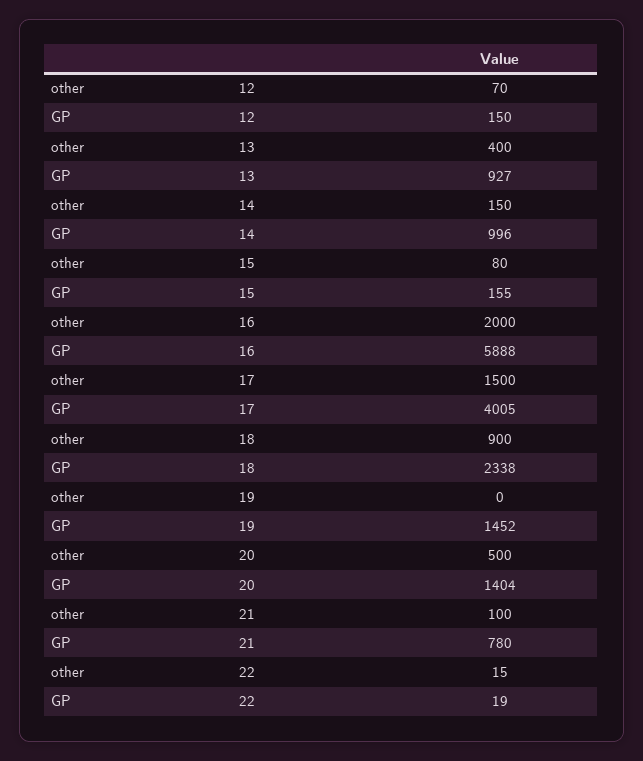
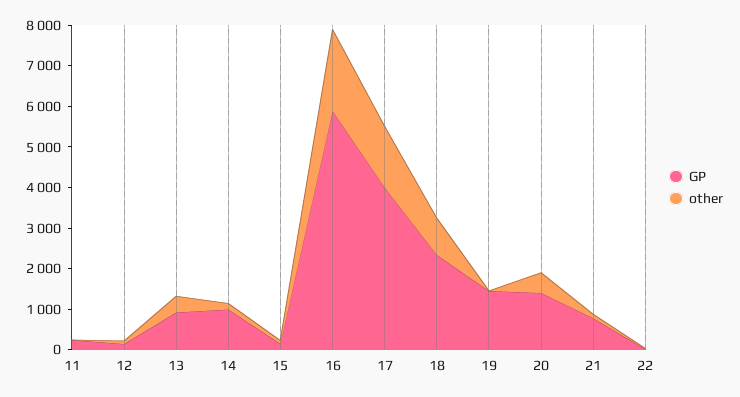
GP, 11: none -> 200
other, 11: none -> 0

